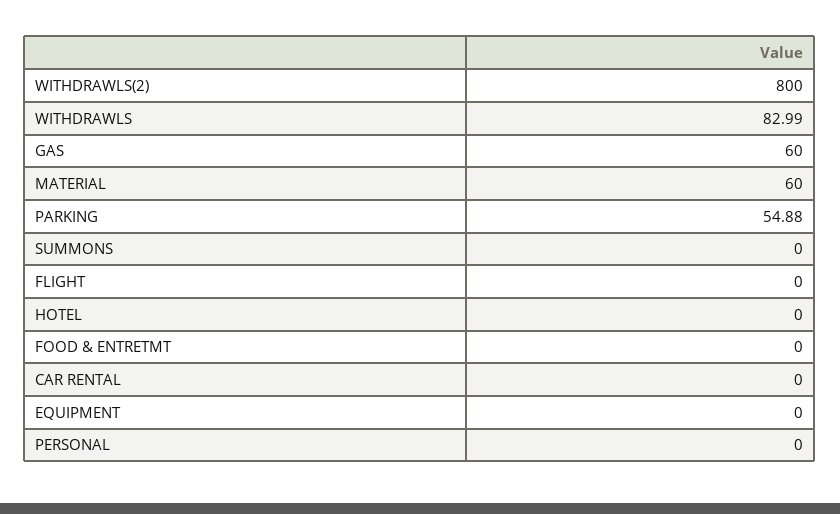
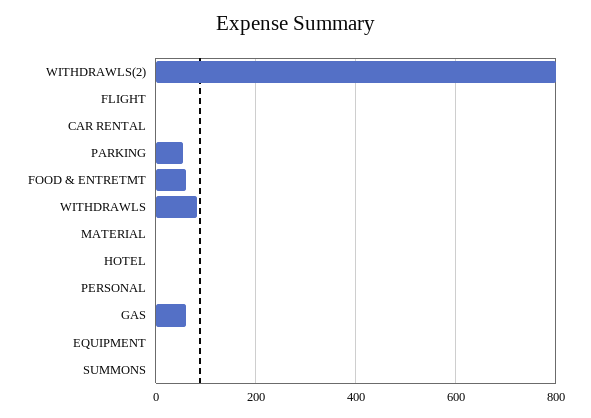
MATERIAL: 60 -> 0
FOOD & ENTRETMT: 0 -> 60

